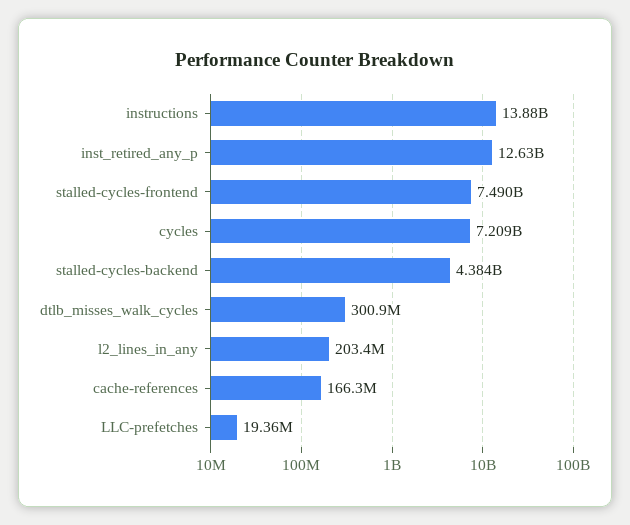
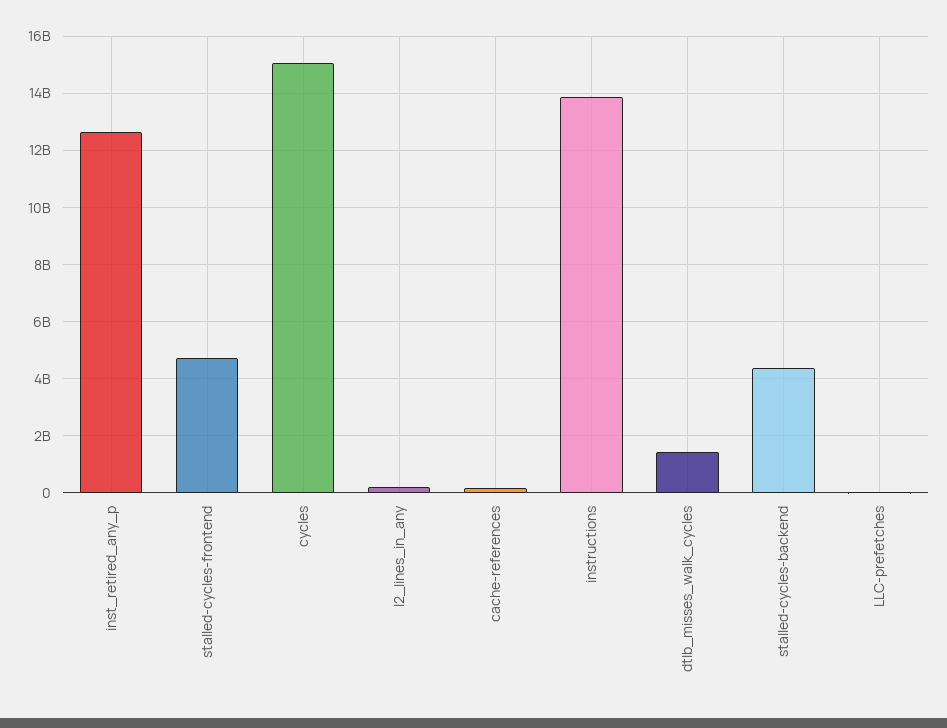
stalled-cycles-frontend: 7490000000 -> 4750000000
cycles: 7209000000 -> 15000000000
dtlb_misses_walk_cycles: 300900000 -> 1500000000

